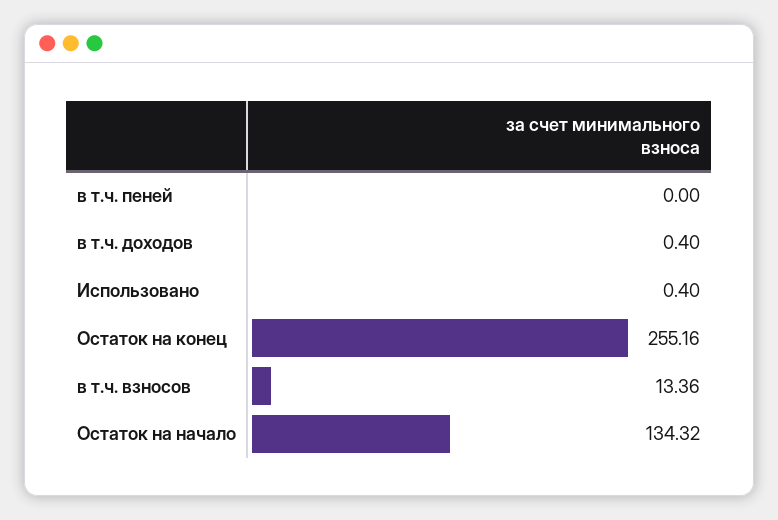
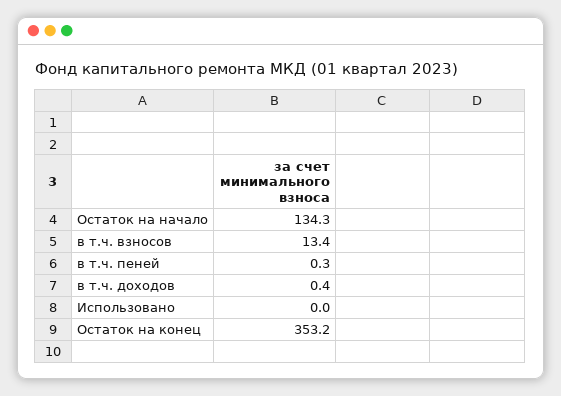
в т.ч. пеней: 0 -> 0.3
Использовано: 0.4 -> 0
Остаток на конец: 255.16 -> 353.2

